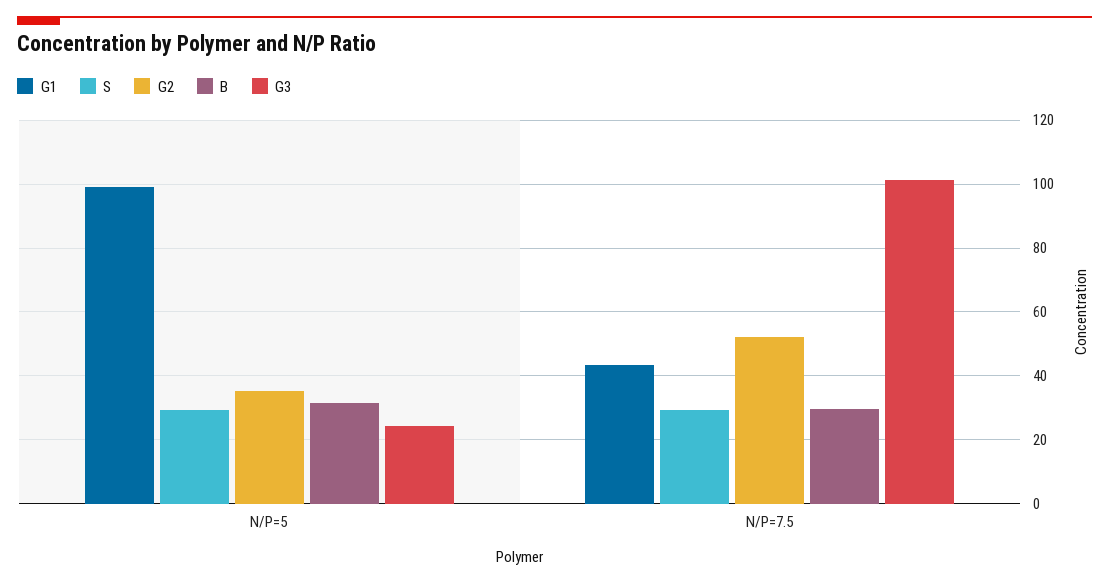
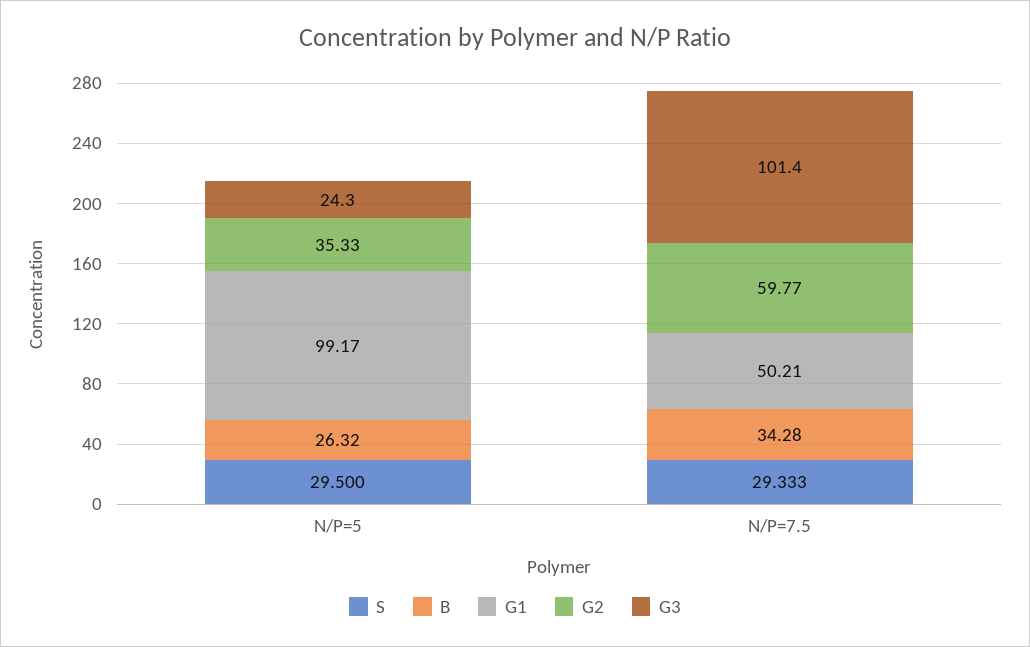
B, N/P=5: 32 -> 26.32
G1, N/P=7.5: 44 -> 50.21
G2, N/P=7.5: 52 -> 59.77
B, N/P=7.5: 30 -> 34.28

